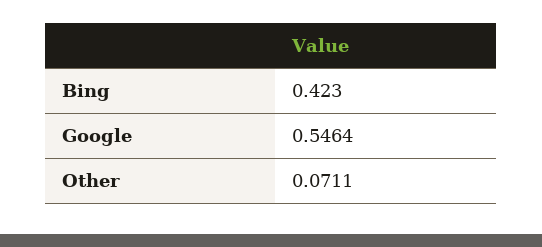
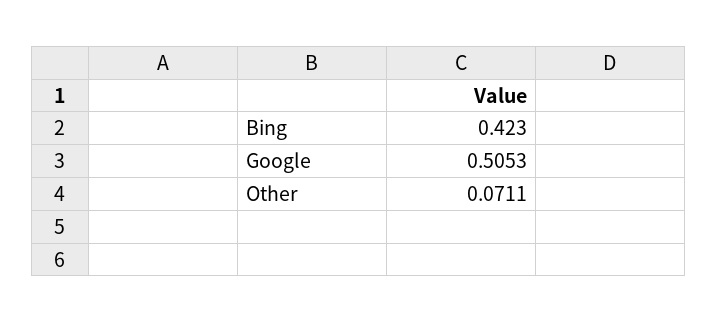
Google: 0.5464 -> 0.5053

